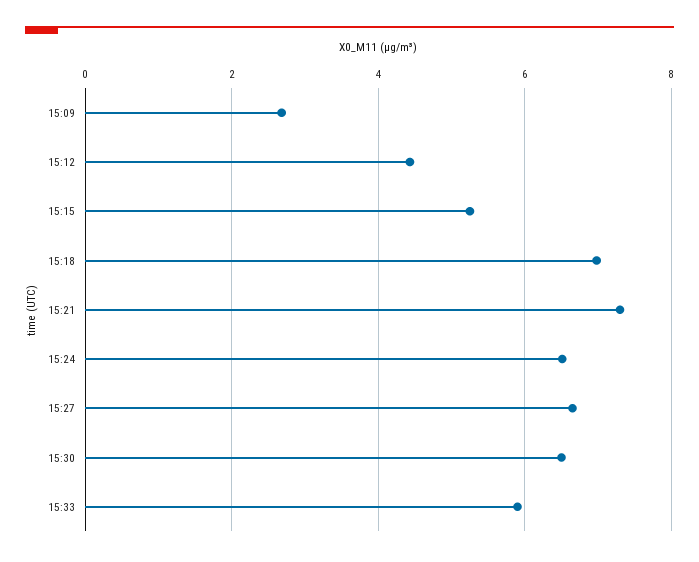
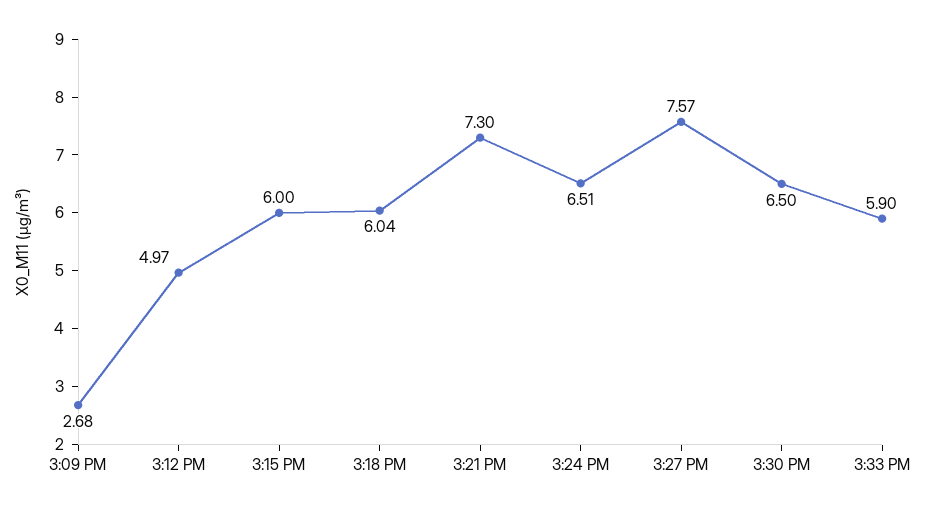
15:12: 4.4 -> 4.97
15:15: 5.2 -> 6
15:18: 7 -> 6.04
15:27: 6.6 -> 7.57

